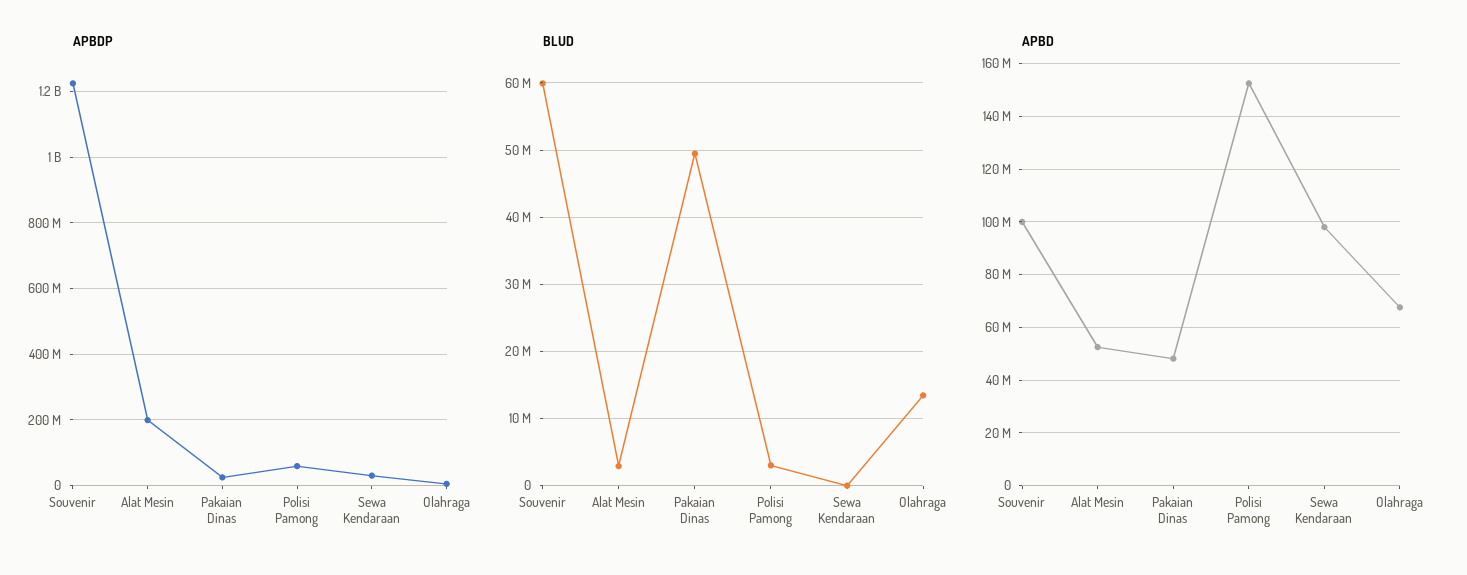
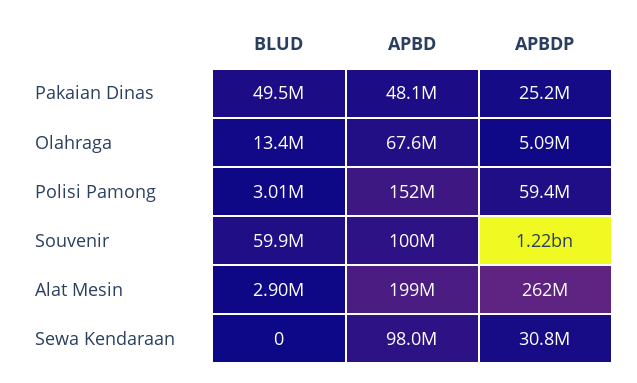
APBDP, Alat Mesin: 200000000 -> 262000000
APBD, Alat Mesin: 52500000 -> 199000000

